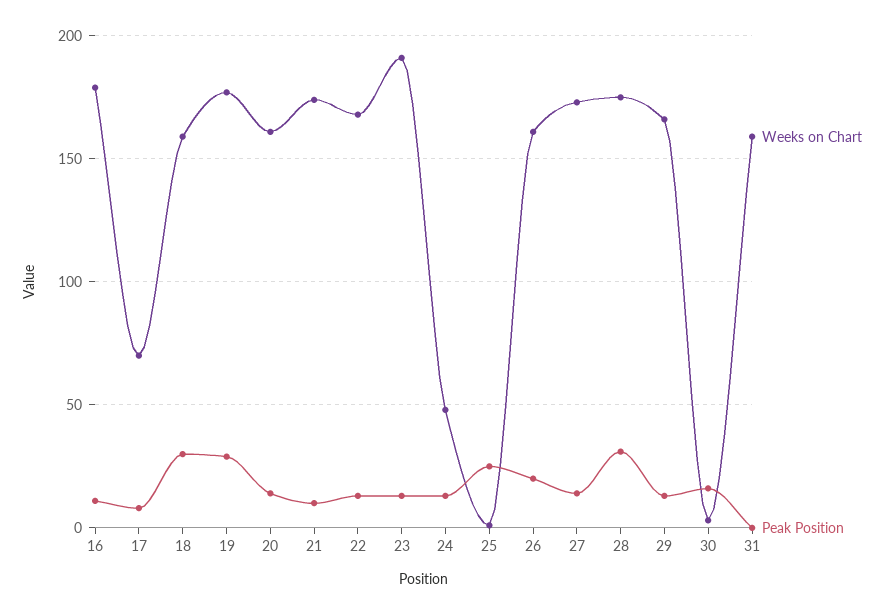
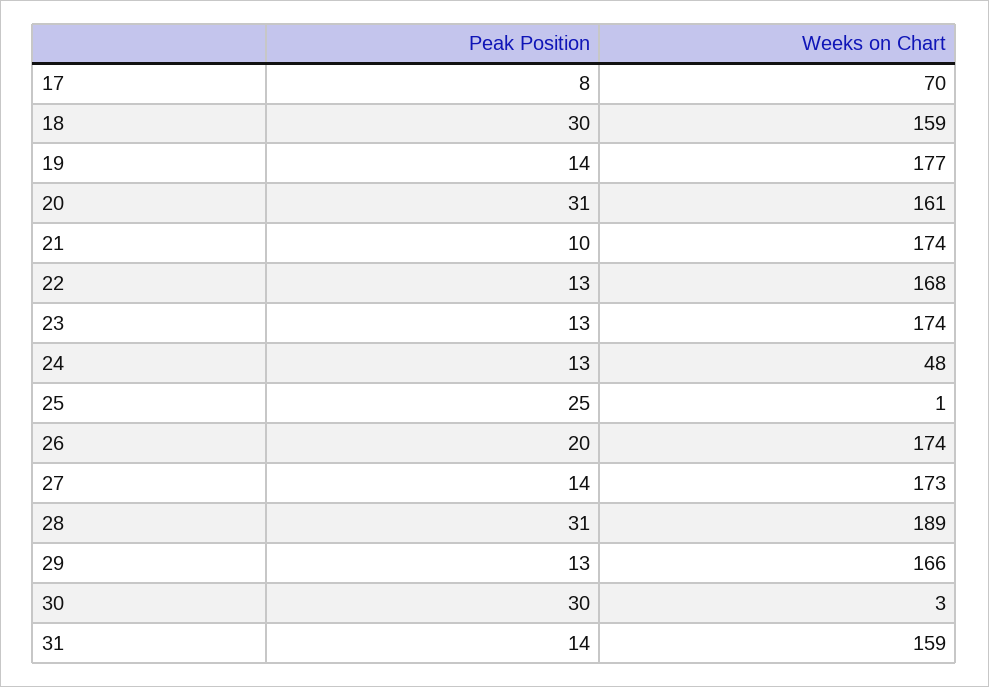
Weeks on Chart, 16: 180 -> none
Peak Position, 16: 10 -> none
Peak Position, 19: 30 -> 14
Peak Position, 20: 15 -> 31
Weeks on Chart, 23: 190 -> 174
Weeks on Chart, 26: 160 -> 174
Weeks on Chart, 28: 175 -> 189
Peak Position, 30: 15 -> 30
Peak Position, 31: 0 -> 14

